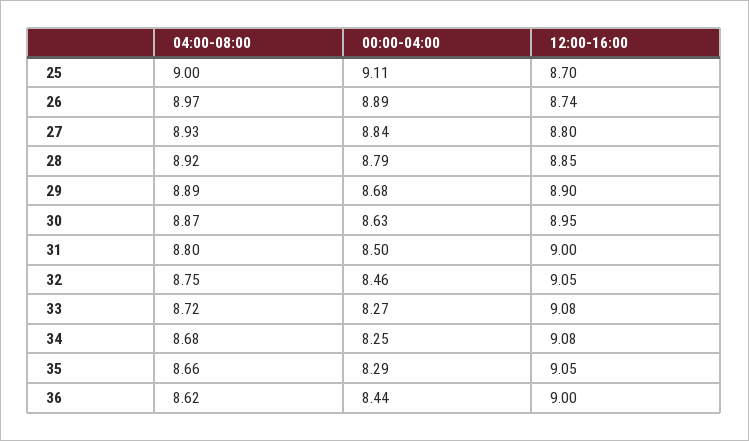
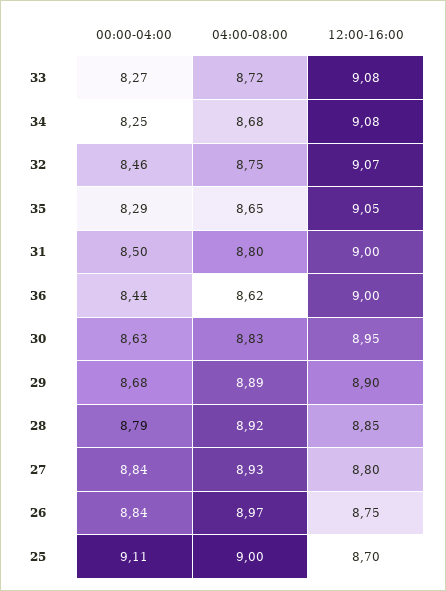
00:00-04:00, 26: 8.89 -> 8.84
12:00-16:00, 26: 8.74 -> 8.75
04:00-08:00, 30: 8.87 -> 8.83
12:00-16:00, 32: 9.05 -> 9.07
04:00-08:00, 35: 8.66 -> 8.65

